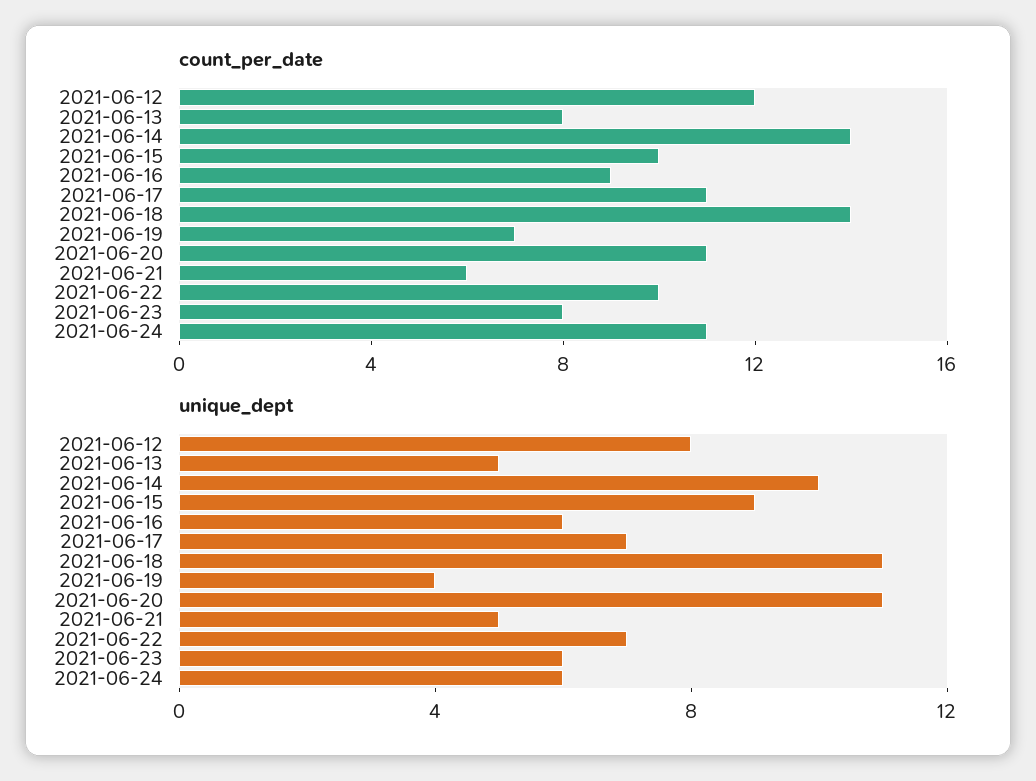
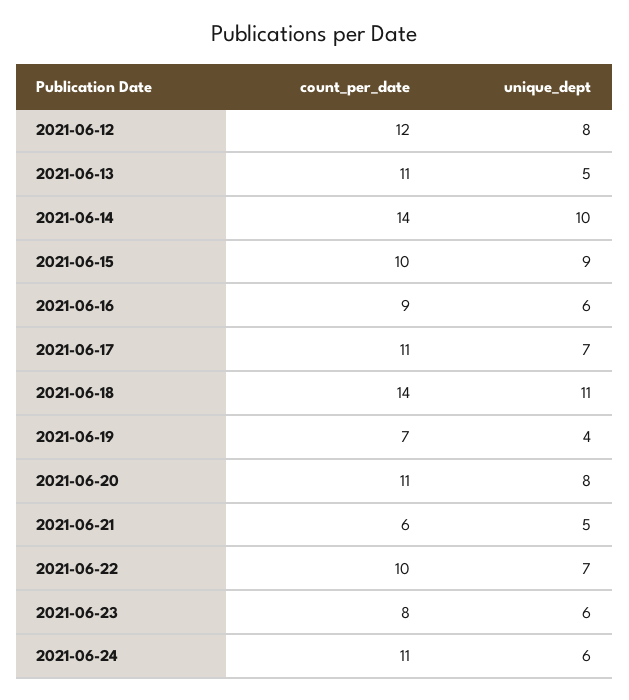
count_per_date, 2021-06-13: 8 -> 11
unique_dept, 2021-06-20: 11 -> 8

